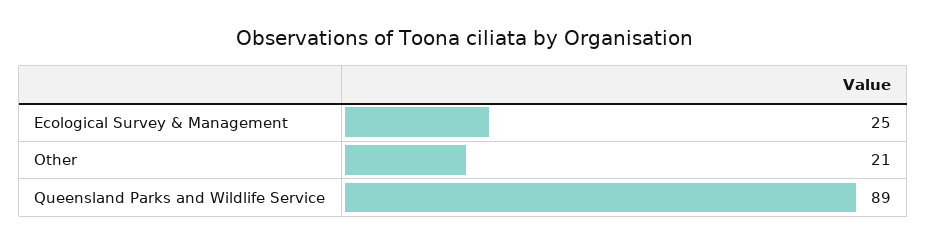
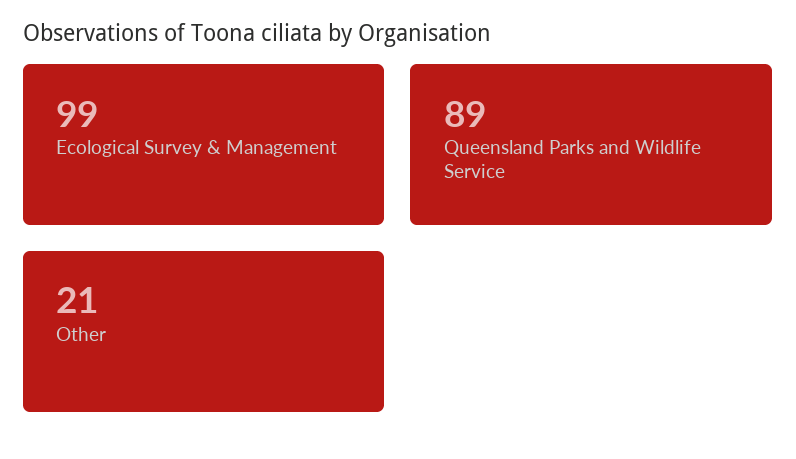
Ecological Survey & Management: 25 -> 99

